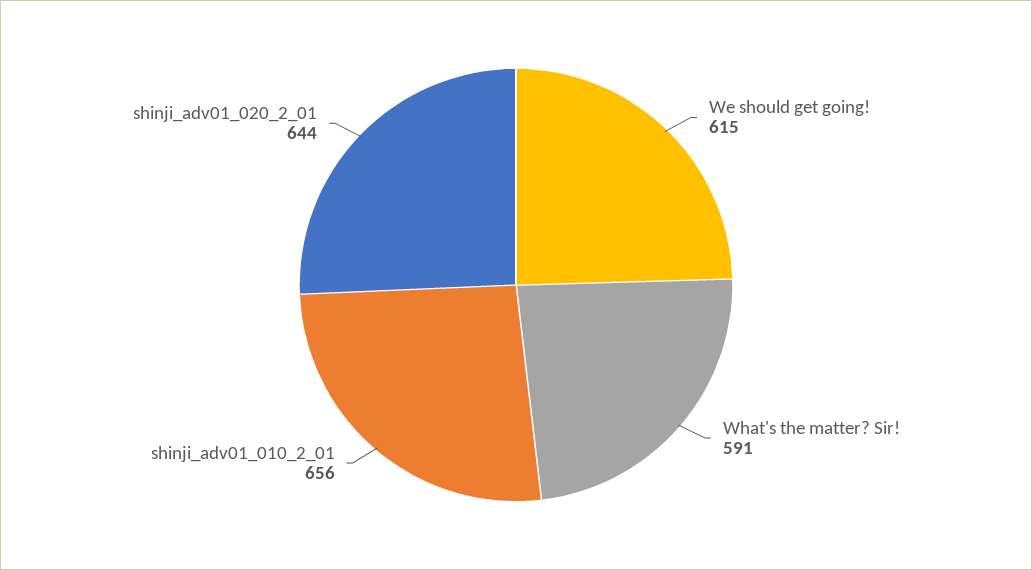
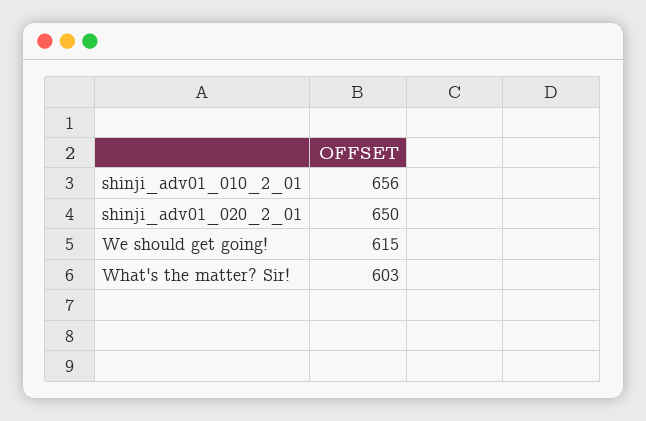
What's the matter? Sir!: 591 -> 603
shinji_adv01_020_2_01: 644 -> 650

